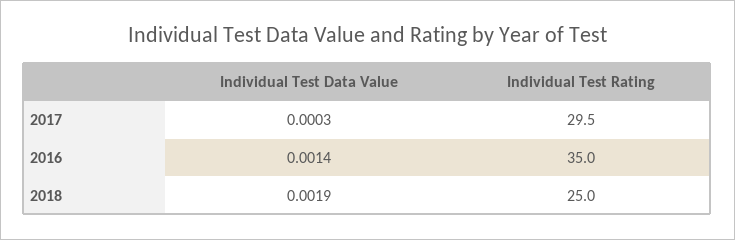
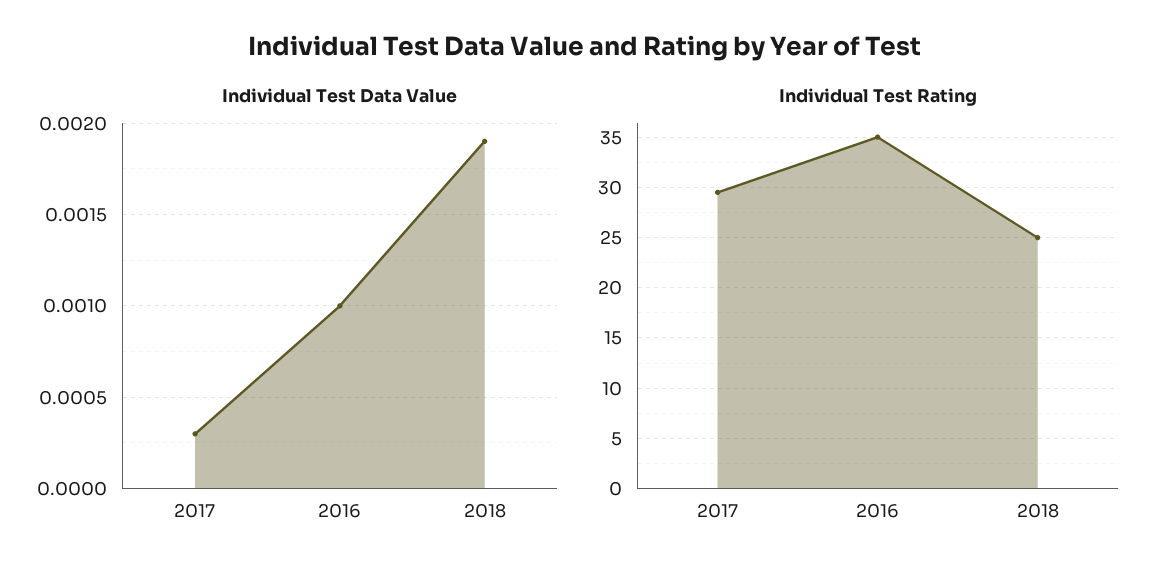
Individual Test Data Value, 2016: 0.0014 -> 0.001

